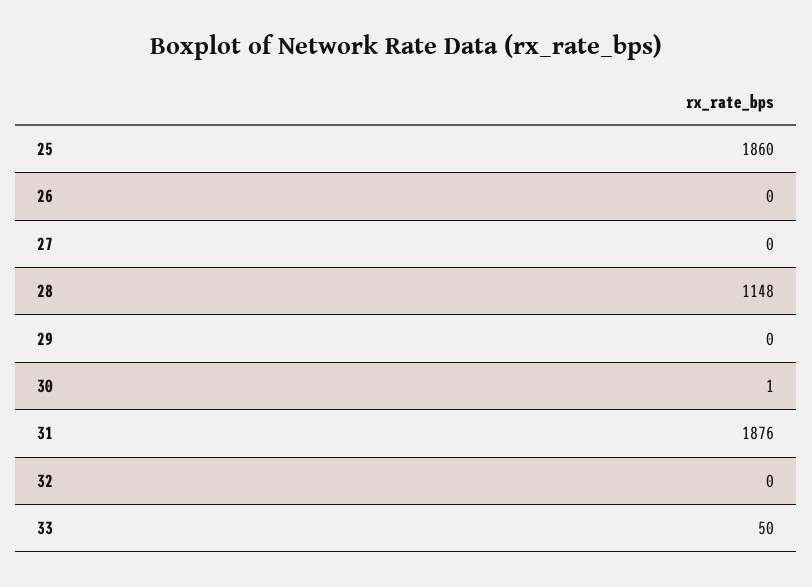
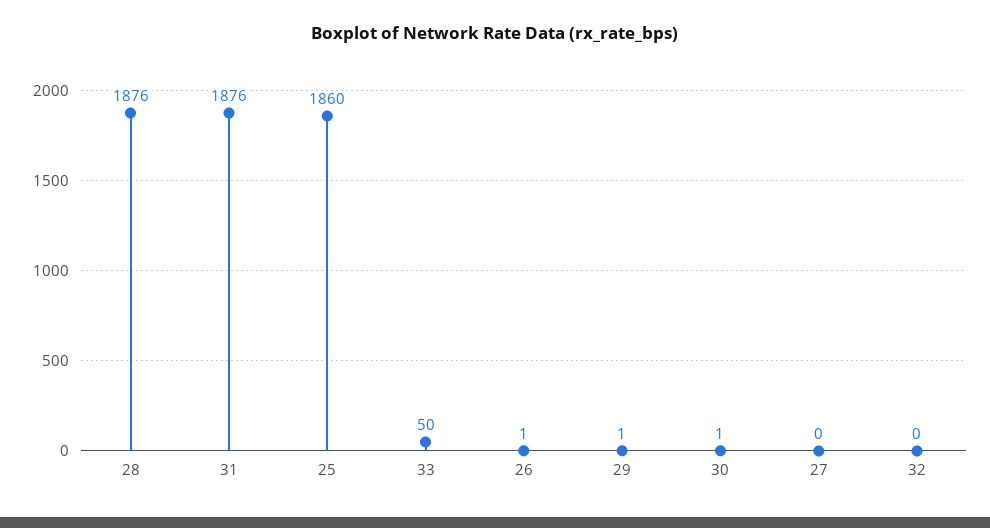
26: 0 -> 1
28: 1148 -> 1876
29: 0 -> 1

